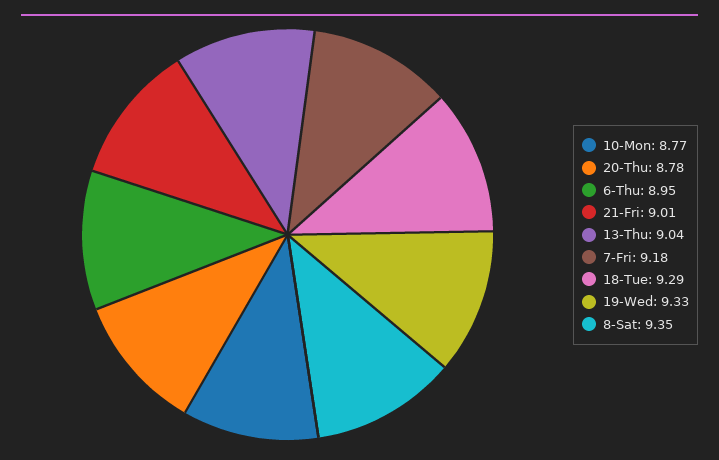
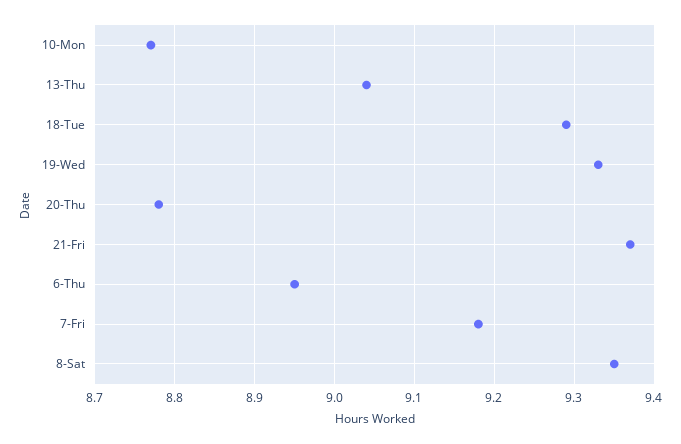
21-Fri: 9.01 -> 9.37

